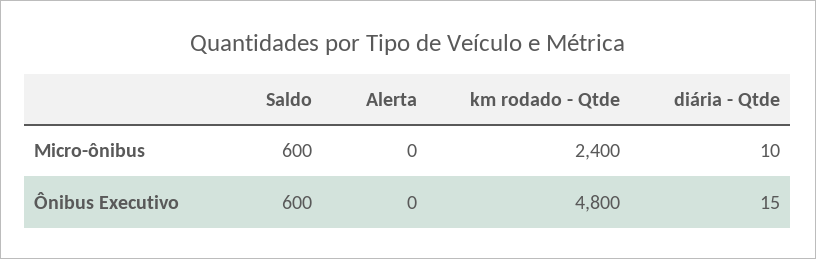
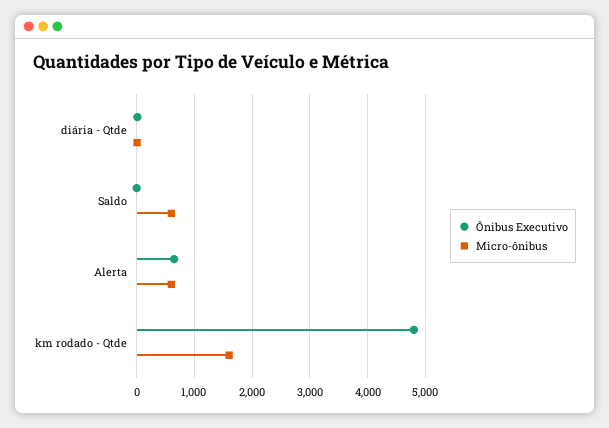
Micro-ônibus, Alerta: 0 -> 600
Micro-ônibus, km rodado - Qtde: 2400 -> 1600
Ônibus Executivo, Saldo: 600 -> 0
Ônibus Executivo, Alerta: 0 -> 600

